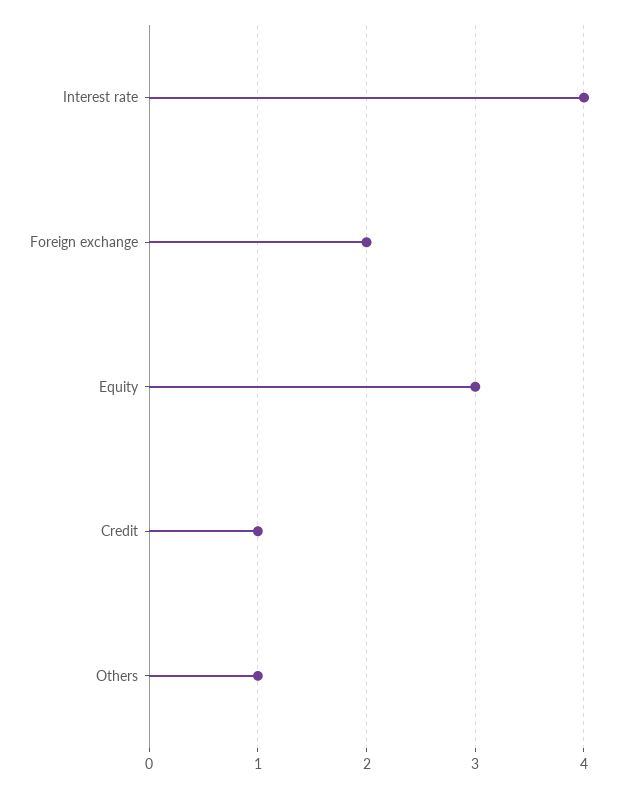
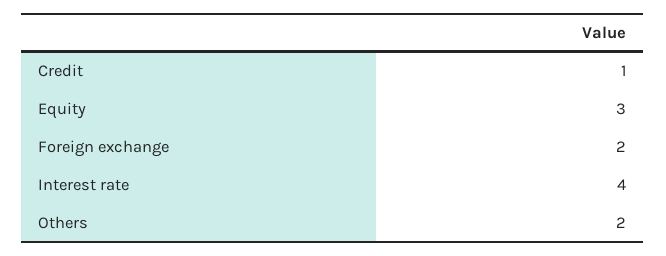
Others: 1 -> 2

